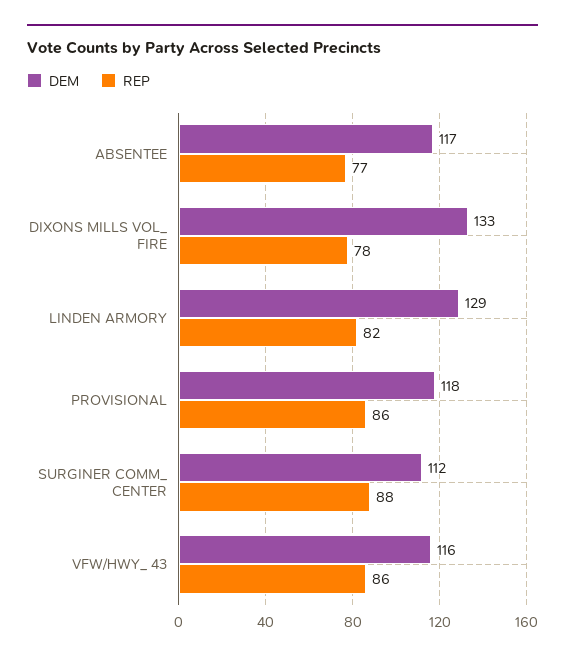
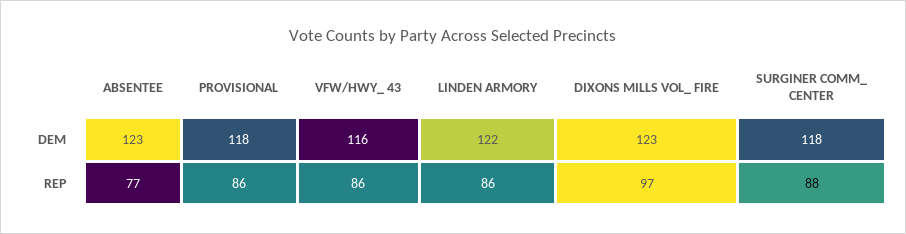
DEM, ABSENTEE: 117 -> 123
DEM, DIXONS MILLS VOL_ FIRE: 133 -> 123
REP, DIXONS MILLS VOL_ FIRE: 78 -> 97
DEM, LINDEN ARMORY: 129 -> 122
REP, LINDEN ARMORY: 82 -> 86
DEM, SURGINER COMM_ CENTER: 112 -> 118

